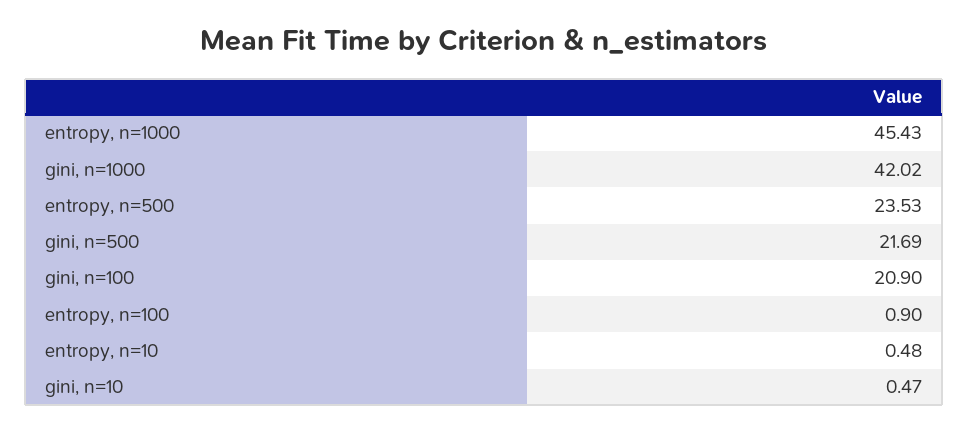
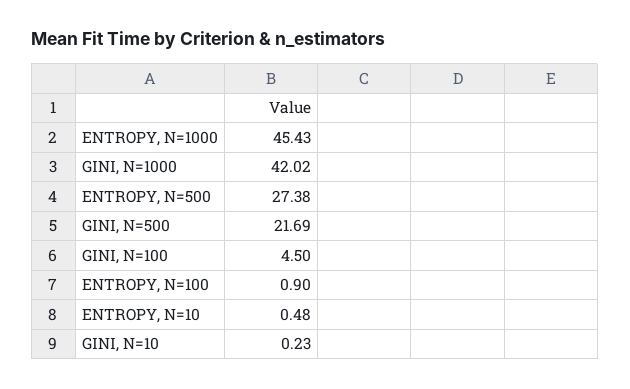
entropy, n=500: 23.53 -> 27.38
gini, n=100: 20.9 -> 4.5
gini, n=10: 0.47 -> 0.23

